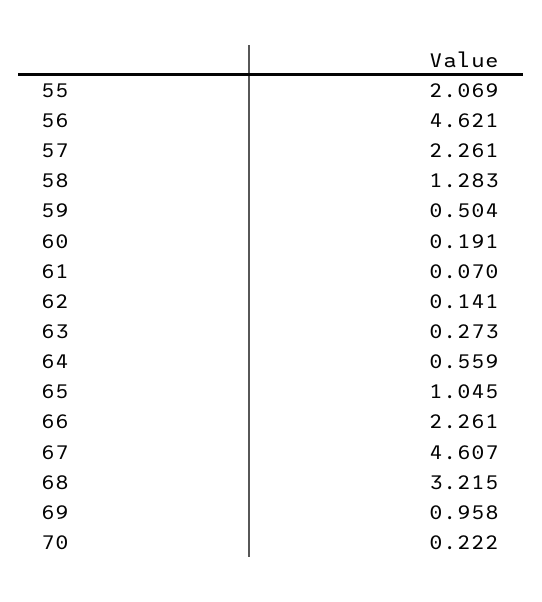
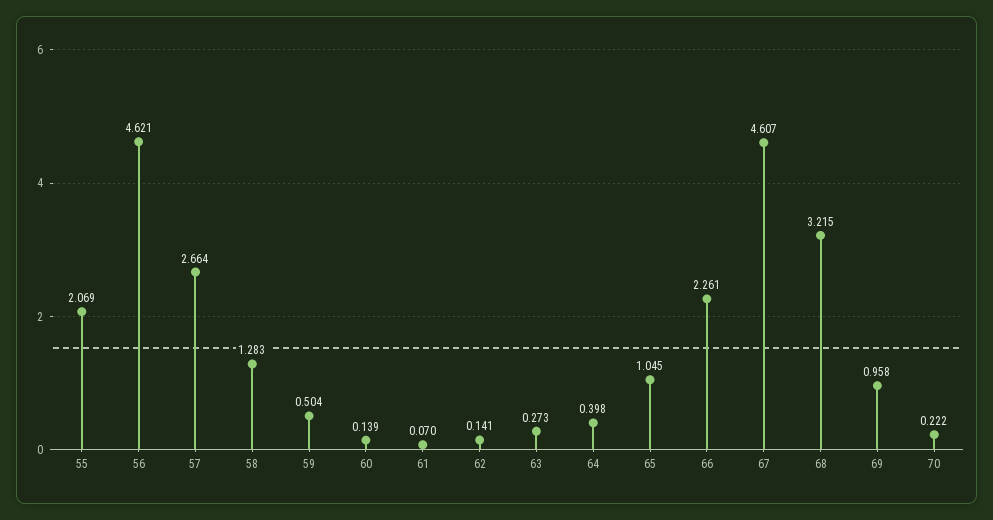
57: 2.261 -> 2.664
60: 0.191 -> 0.139
64: 0.559 -> 0.398

